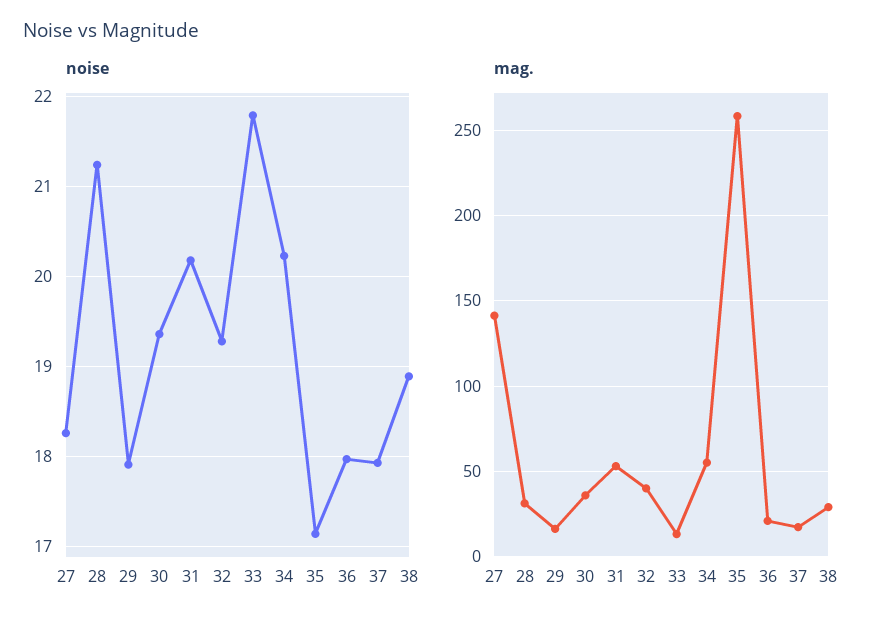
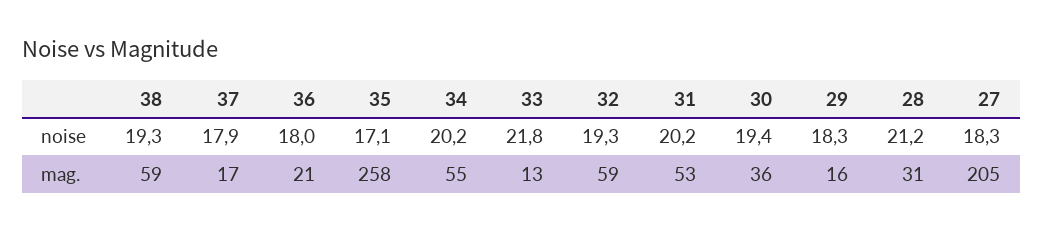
noise, 29: 17.9 -> 18.3
noise, 38: 18.9 -> 19.3
mag., 27: 140 -> 205
mag., 32: 40 -> 59
mag., 38: 30 -> 59

